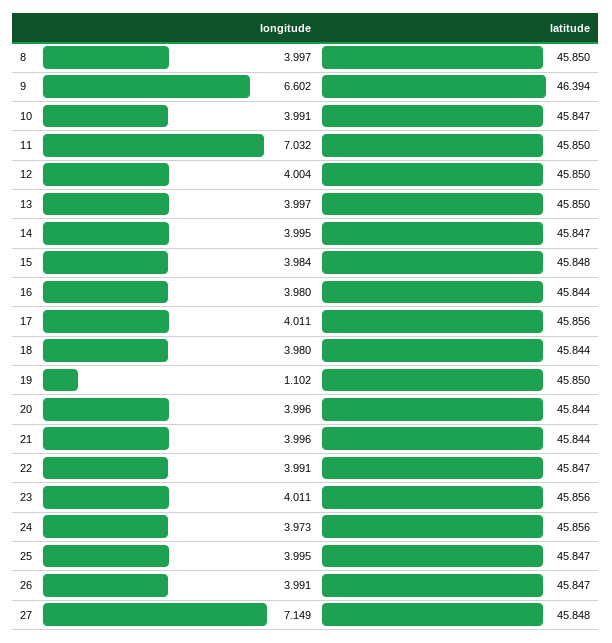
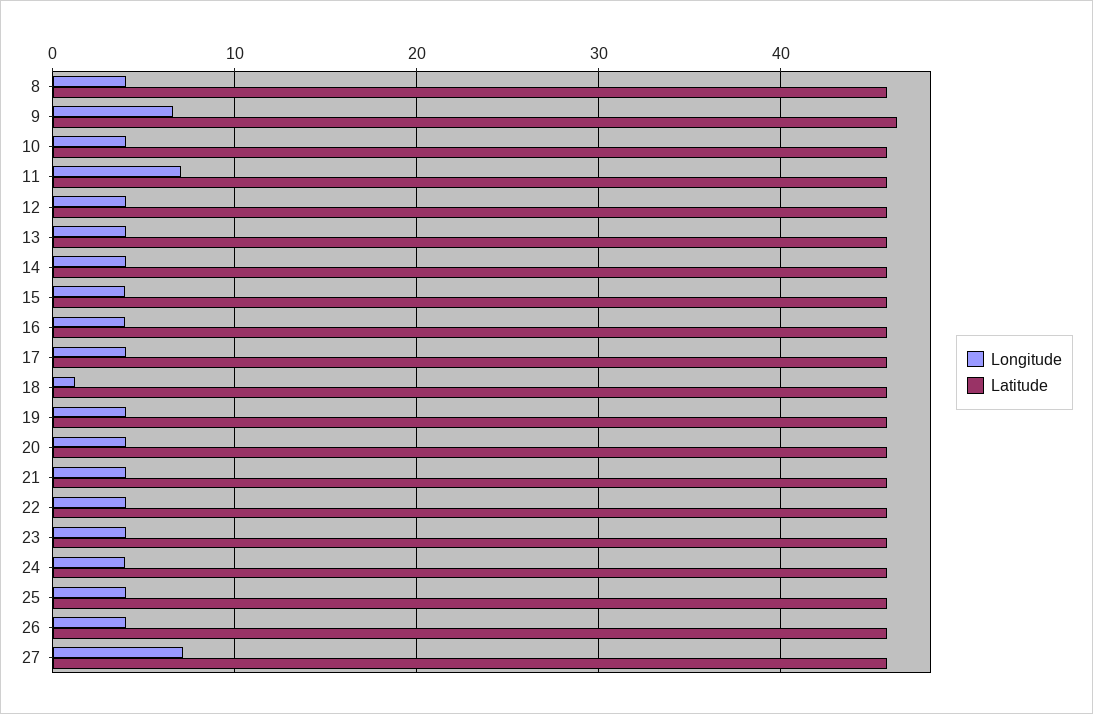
longitude, 18: 3.98 -> 1
longitude, 19: 1.102 -> 4

